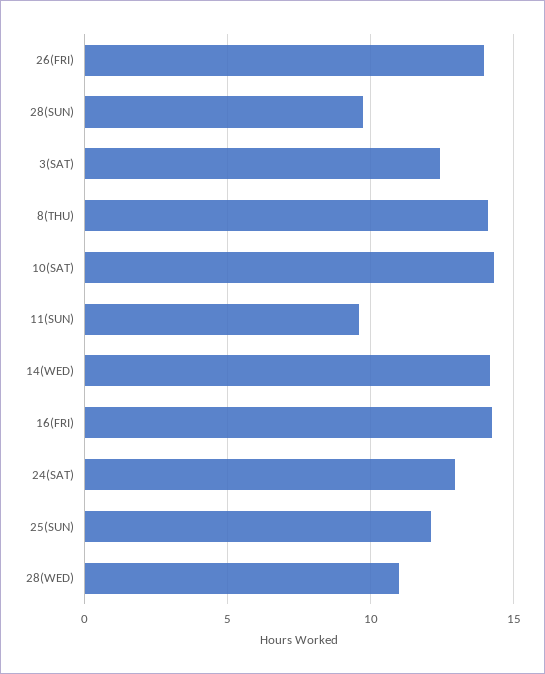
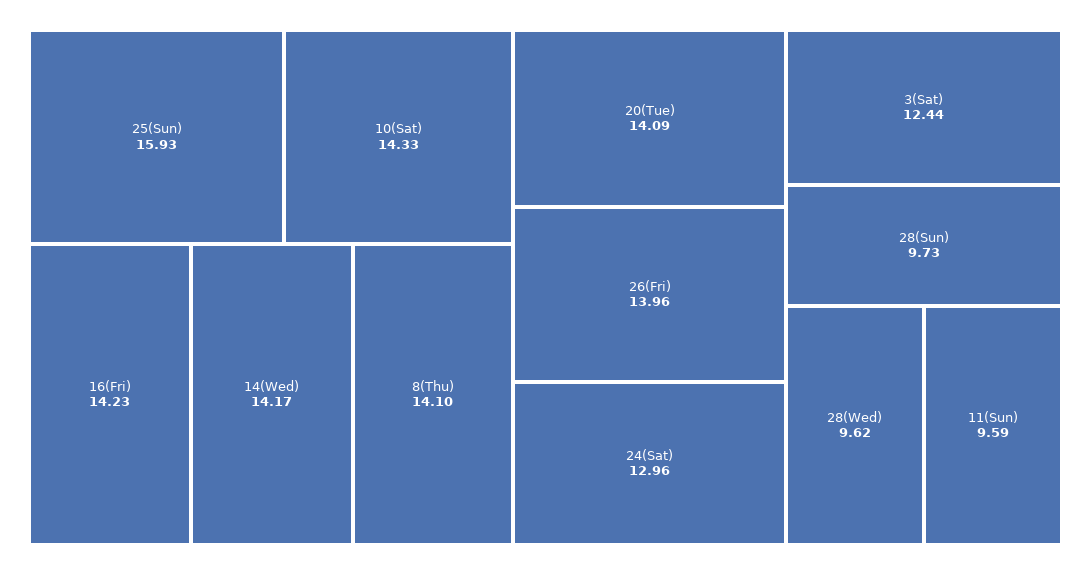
25(SUN): 12 -> 15.93
28(WED): 11 -> 9.62
20(Tue): none -> 14.09

